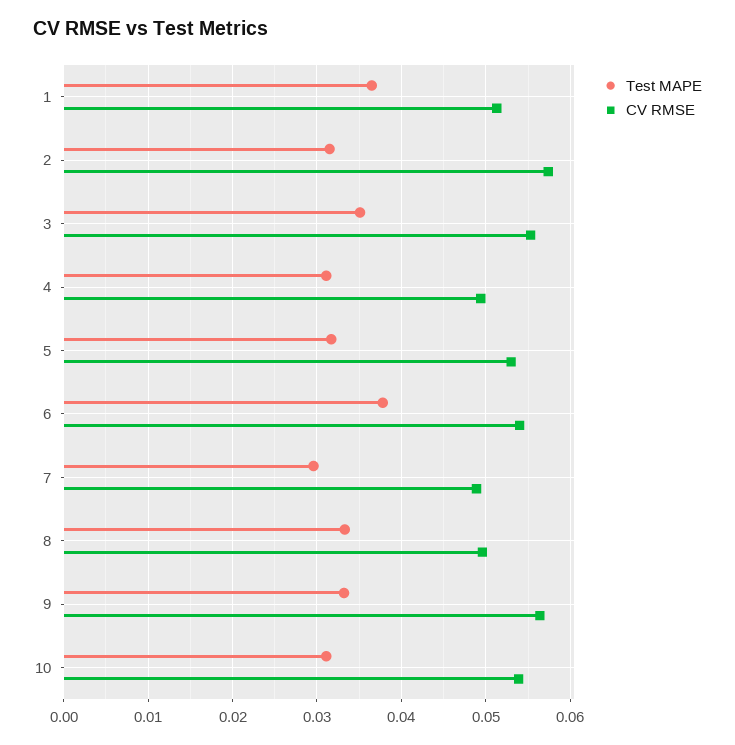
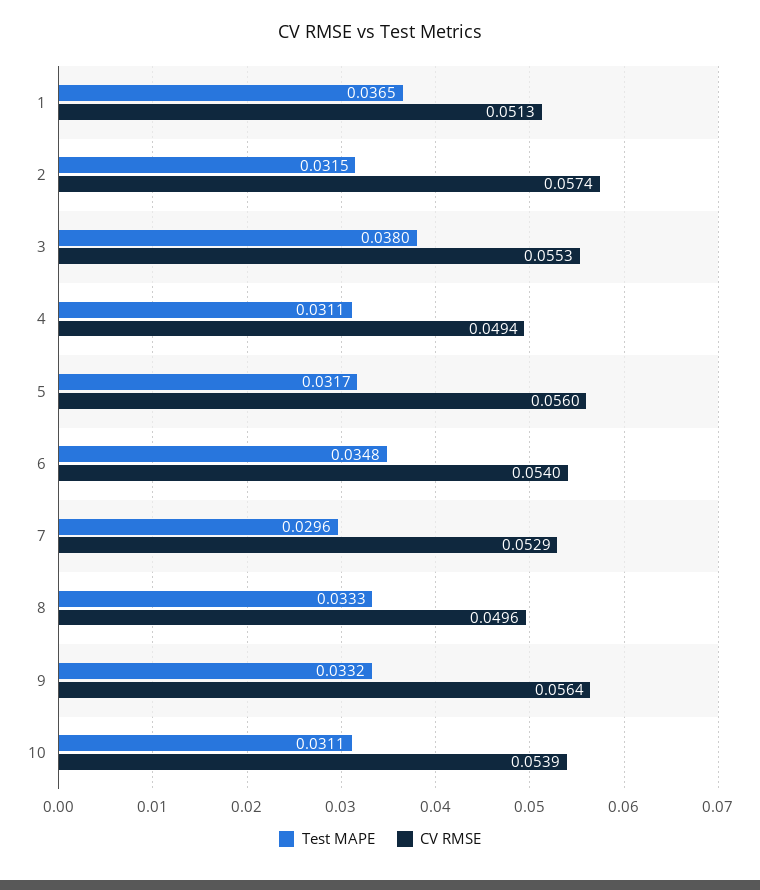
Test MAPE, 3: 0.035 -> 0.038
CV RMSE, 5: 0.053 -> 0.056
Test MAPE, 6: 0.038 -> 0.0348
CV RMSE, 7: 0.049 -> 0.0529

